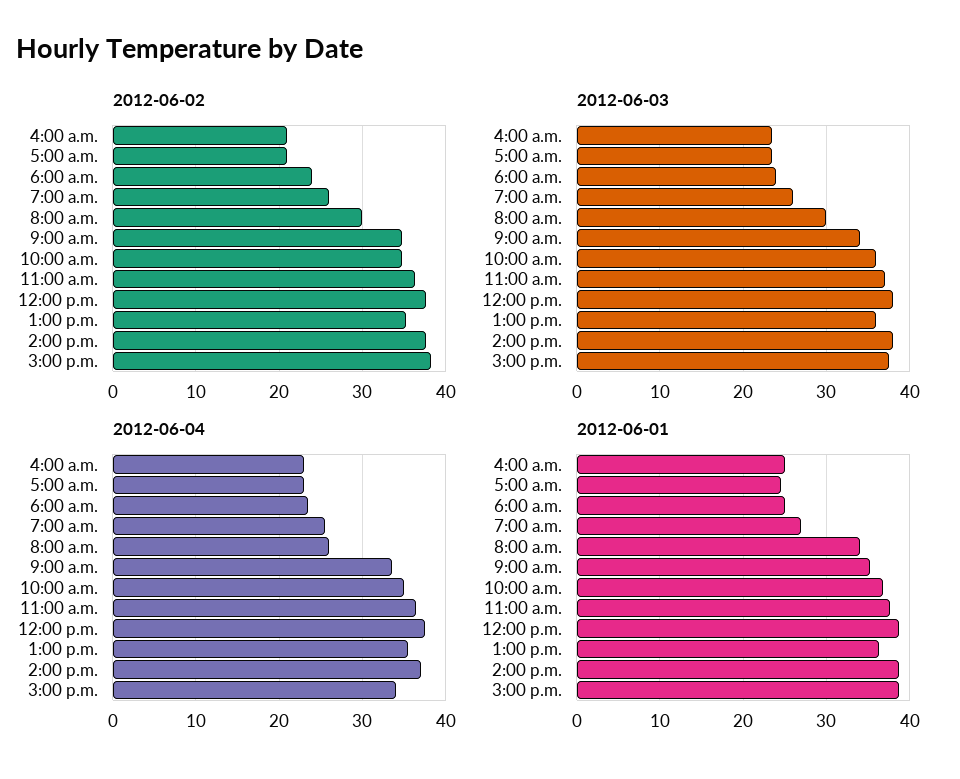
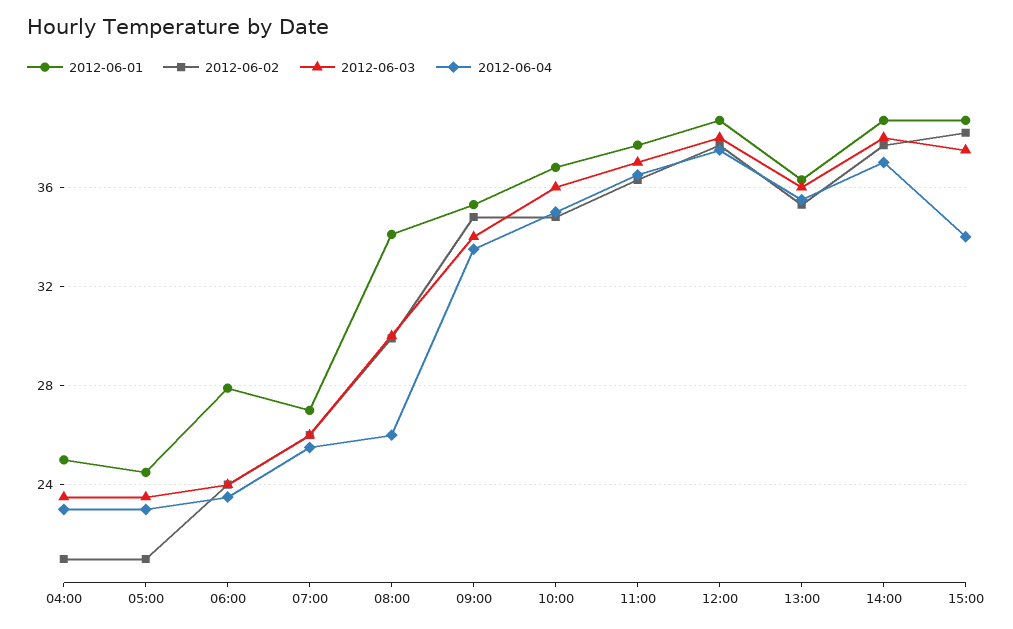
2012-06-01, 6:00 a.m.: 25 -> 28

